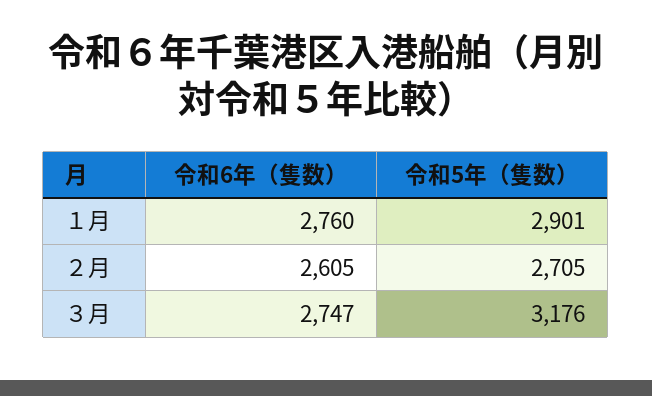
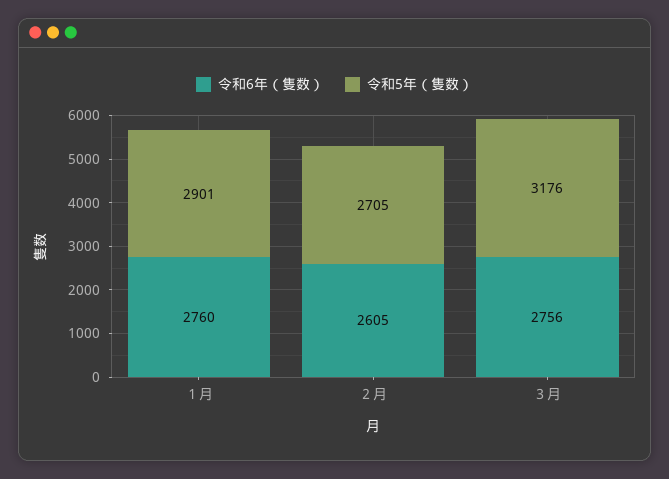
令和6年（隻数）, ３月: 2747 -> 2756

